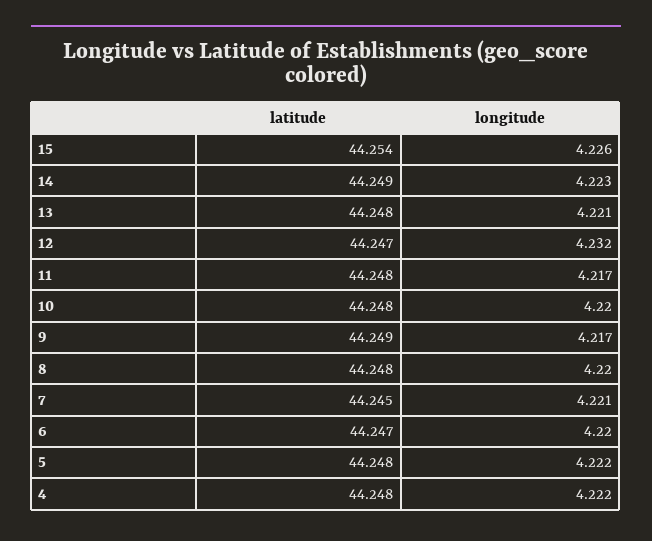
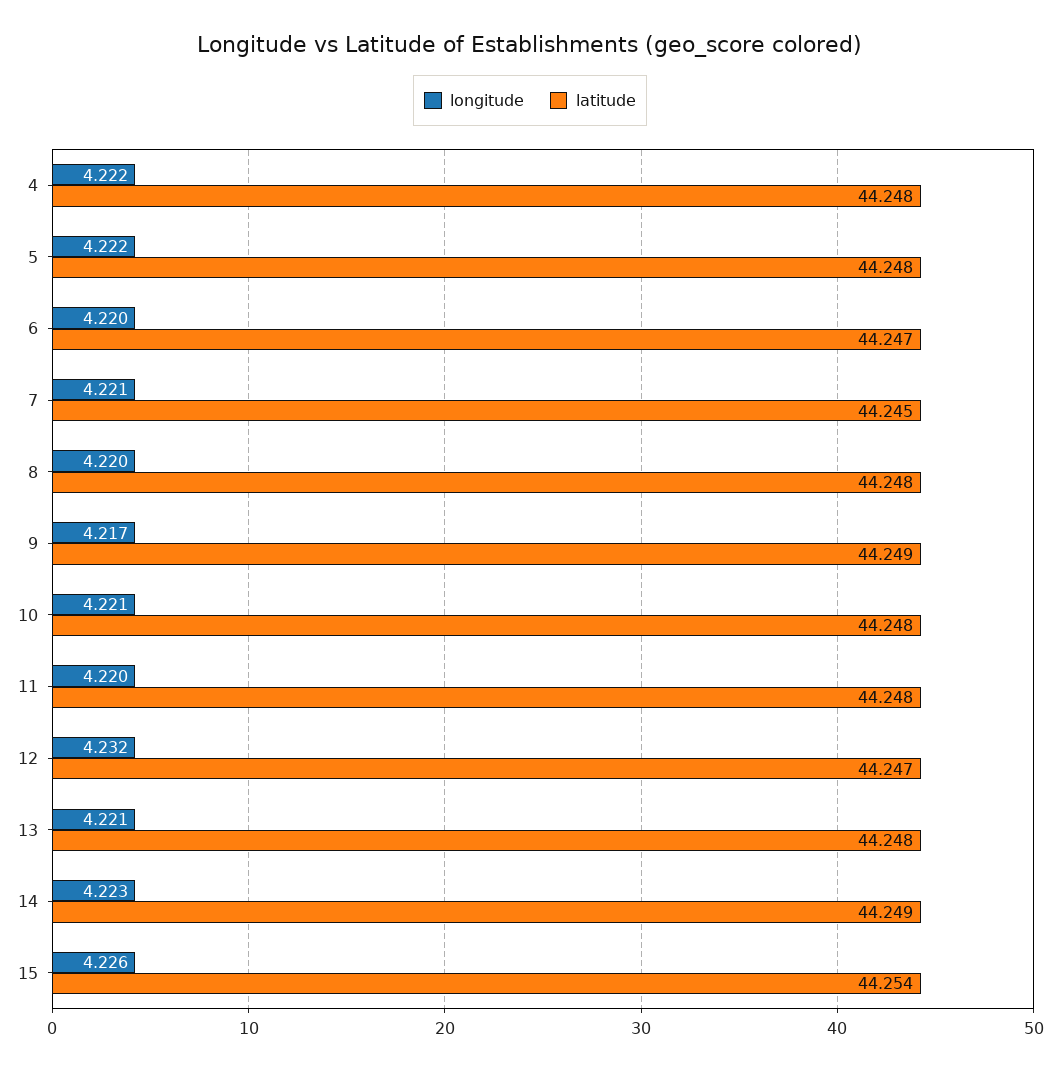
longitude, 11: 4.217 -> 4.22
longitude, 10: 4.22 -> 4.221

